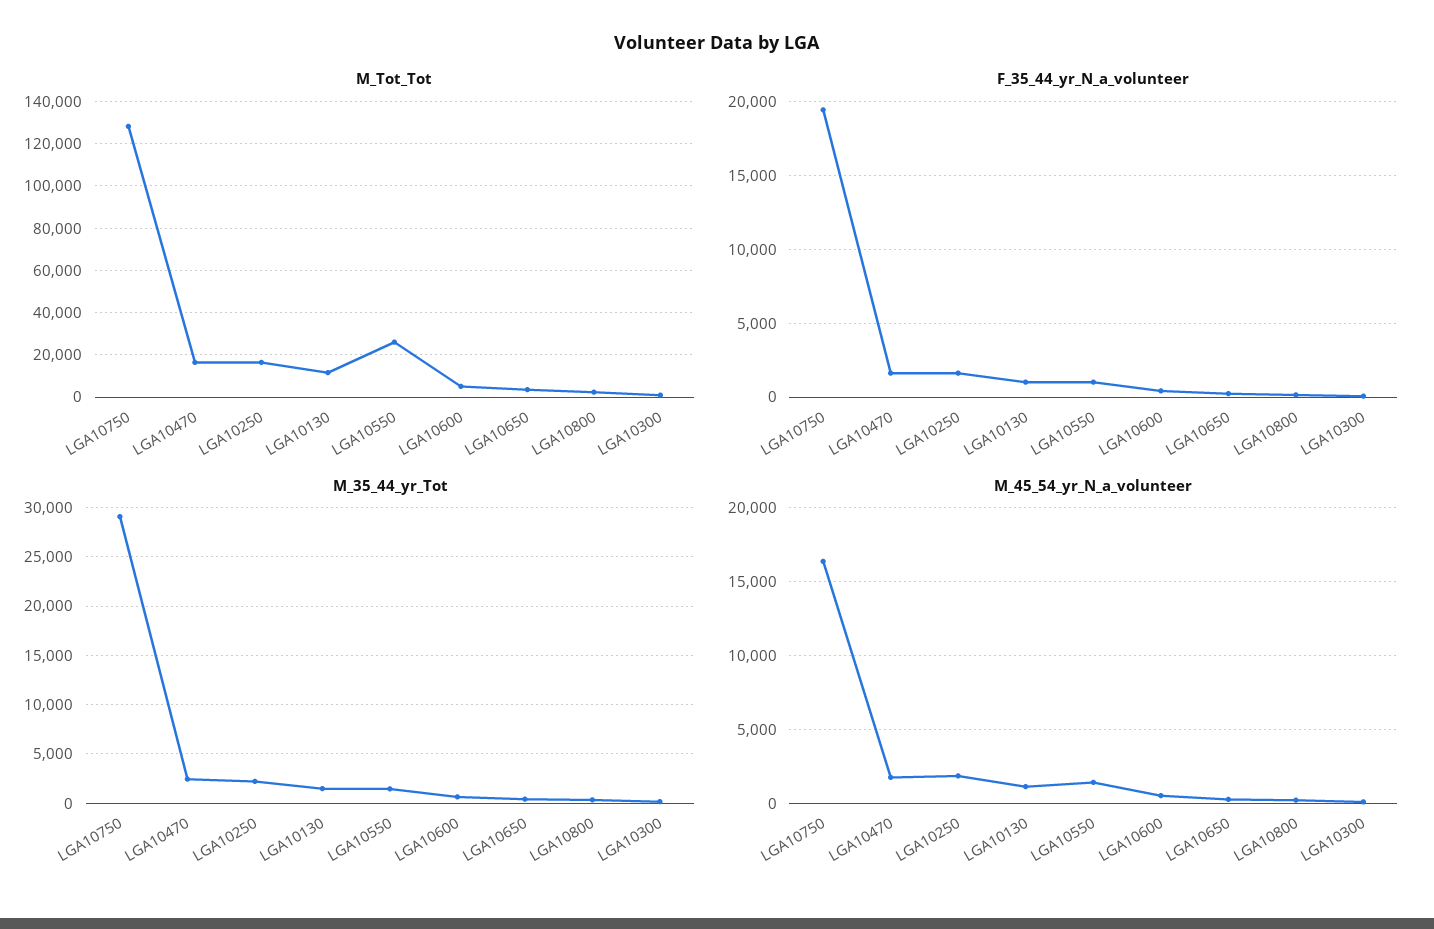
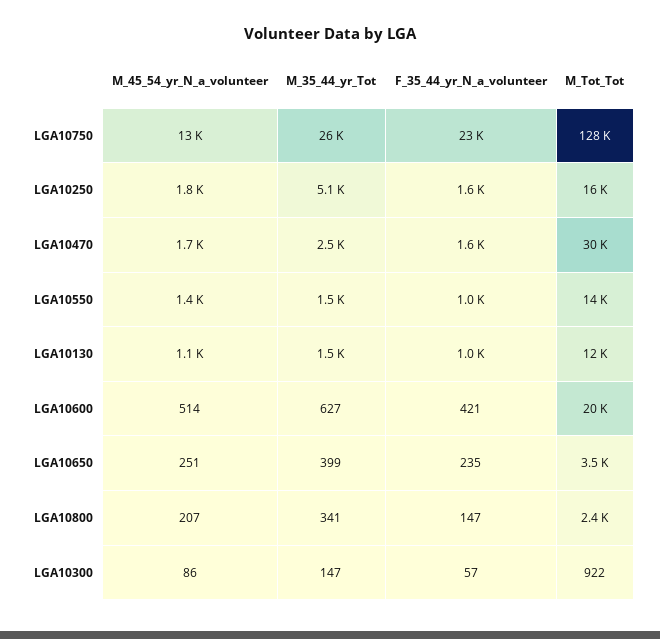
M_Tot_Tot, LGA10470: 15000 -> 30000
M_Tot_Tot, LGA10550: 25000 -> 14000
M_Tot_Tot, LGA10600: 5000 -> 20000
F_35_44_yr_N_a_volunteer, LGA10750: 19500 -> 23000
M_35_44_yr_Tot, LGA10750: 29000 -> 26000
M_35_44_yr_Tot, LGA10250: 2000 -> 5100
M_45_54_yr_N_a_volunteer, LGA10750: 16500 -> 13000

